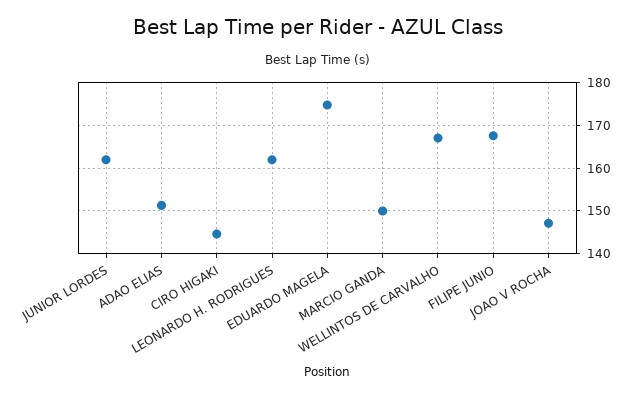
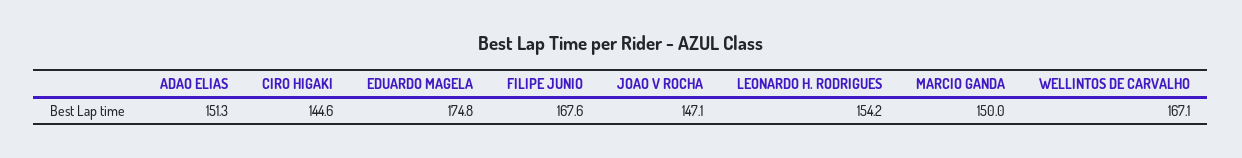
JUNIOR LORDES: 162 -> none
LEONARDO H. RODRIGUES: 162 -> 154.2

